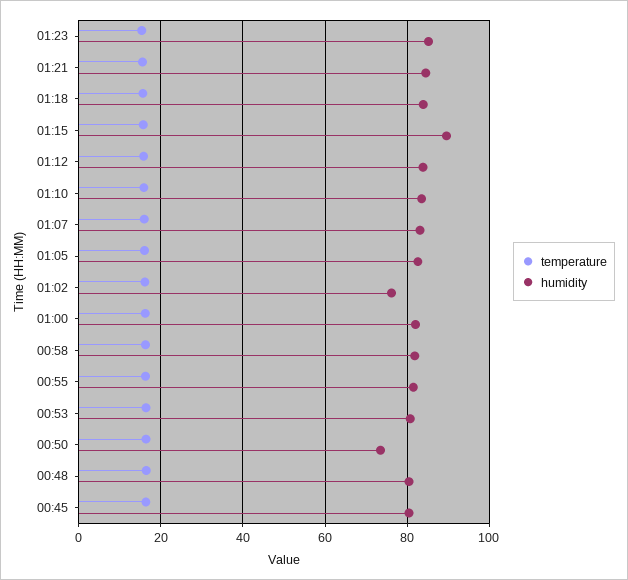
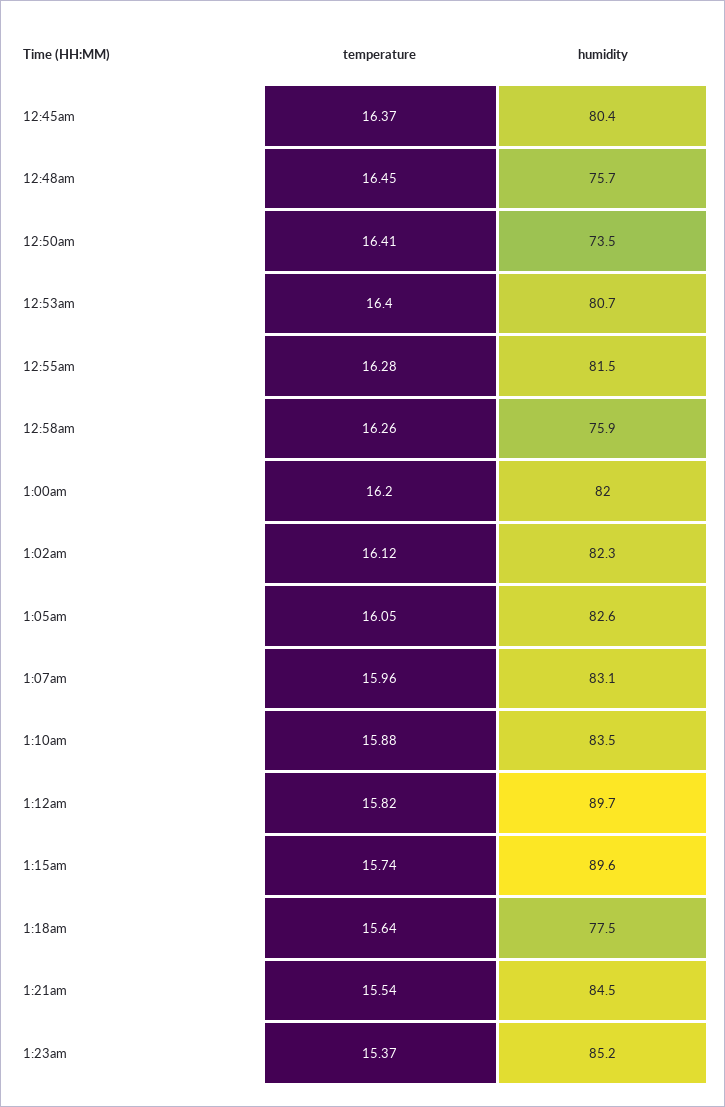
humidity, 01:18: 84 -> 77.5
humidity, 01:12: 84 -> 89.7
humidity, 01:02: 76 -> 82.3
humidity, 00:58: 82 -> 75.9
humidity, 00:48: 80 -> 75.7

